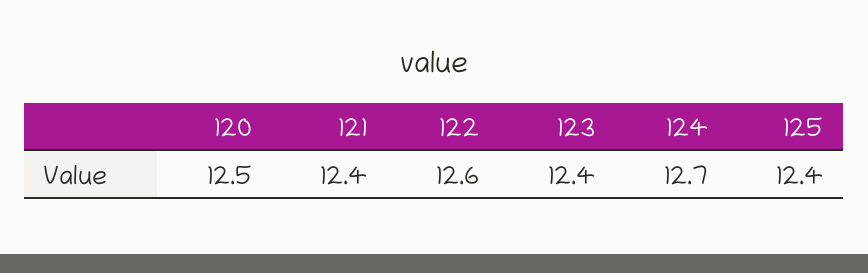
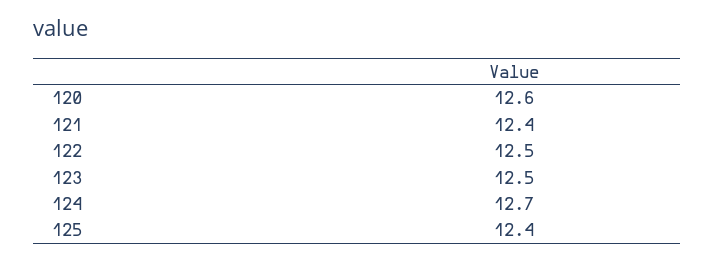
120: 12.5 -> 12.6
122: 12.6 -> 12.5
123: 12.4 -> 12.5

